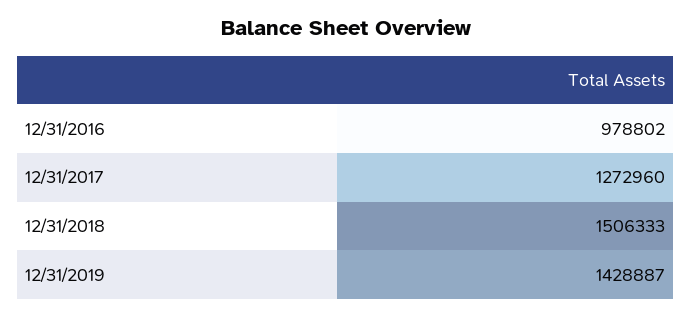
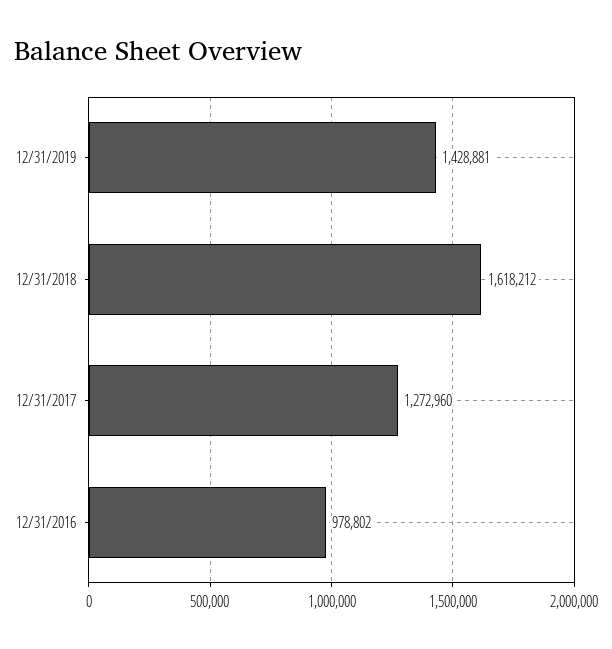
12/31/2018: 1506333 -> 1618212
12/31/2019: 1428887 -> 1428881

